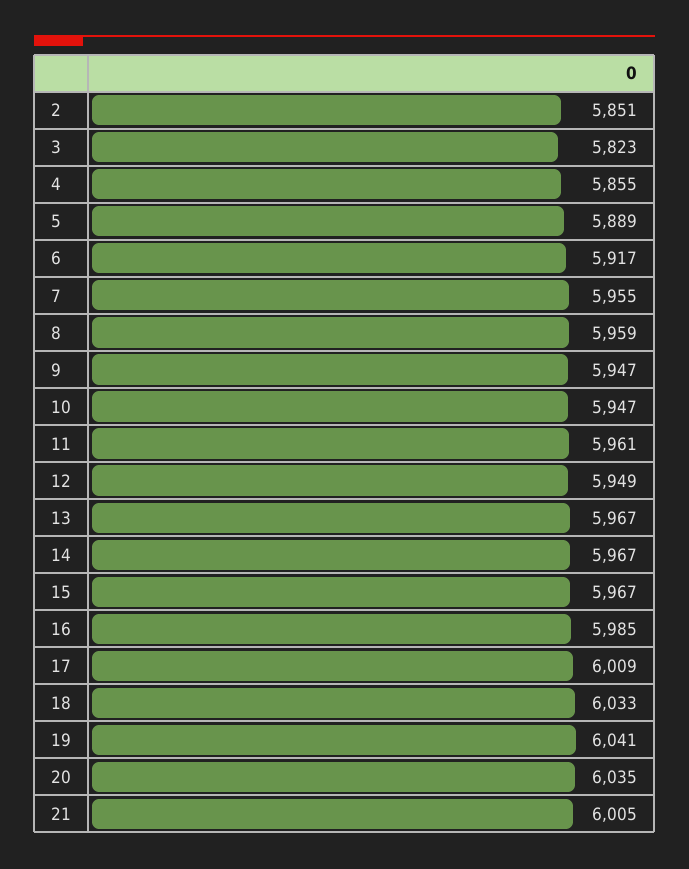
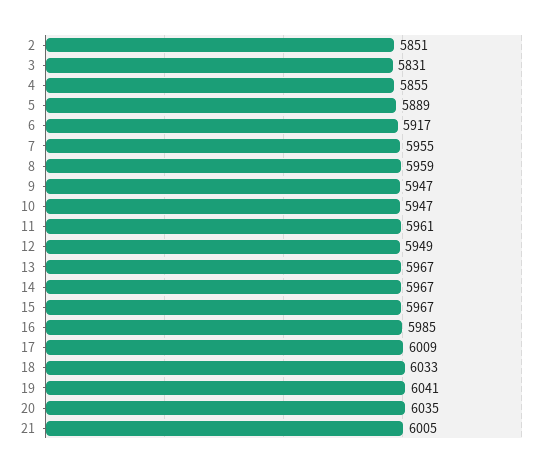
3: 5823 -> 5831

